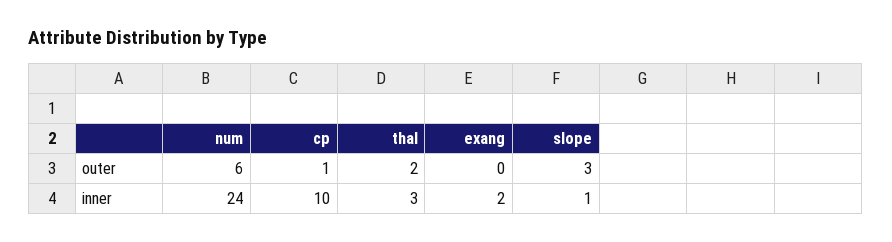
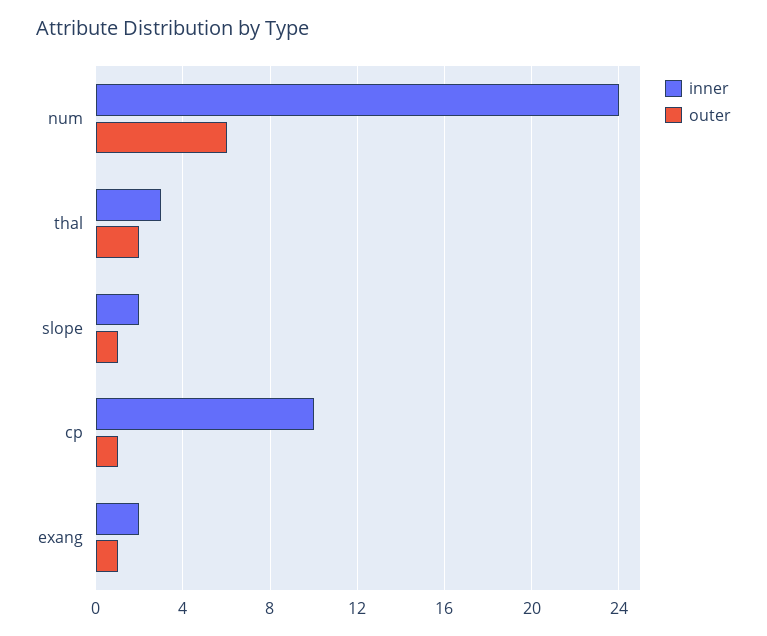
outer, exang: 0 -> 1
outer, slope: 3 -> 1
inner, slope: 1 -> 2

